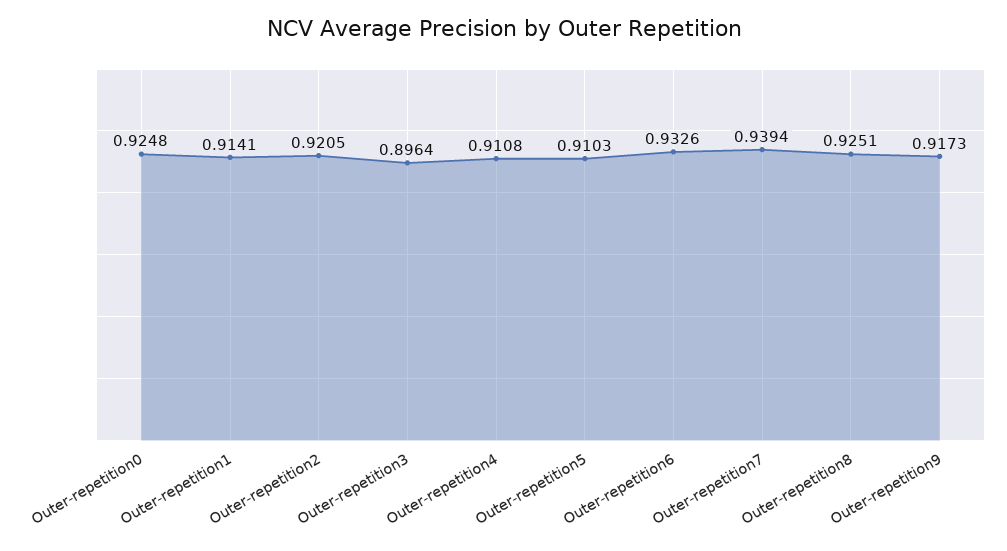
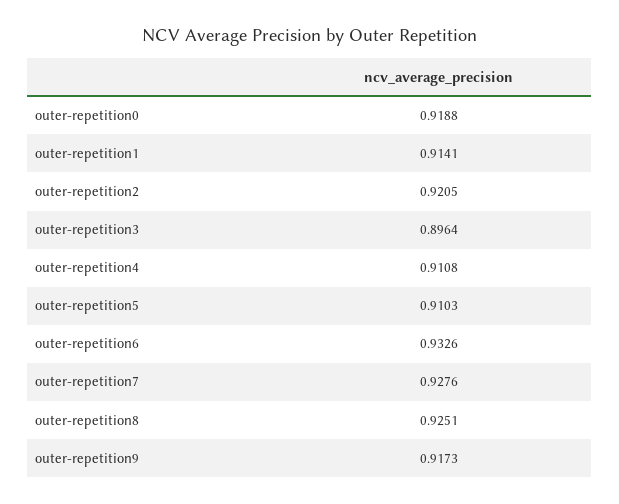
Outer-repetition0: 0.9248 -> 0.9188
Outer-repetition7: 0.9394 -> 0.9276

